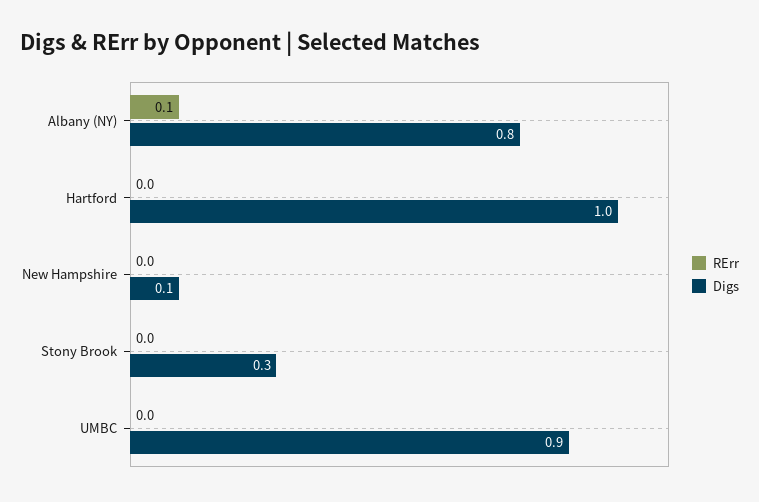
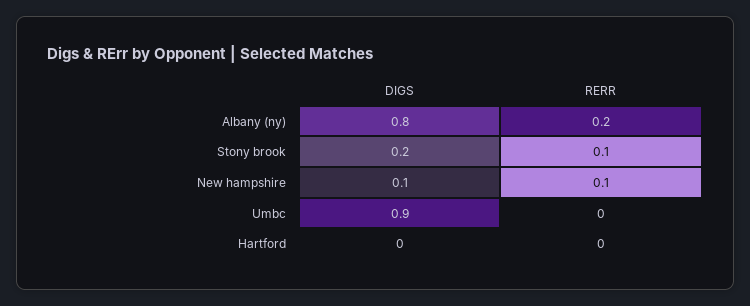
RErr, Albany (NY): 0.1 -> 0.2
Digs, Hartford: 1 -> 0
RErr, New Hampshire: 0 -> 0.1
RErr, Stony Brook: 0 -> 0.1
Digs, Stony Brook: 0.3 -> 0.2

